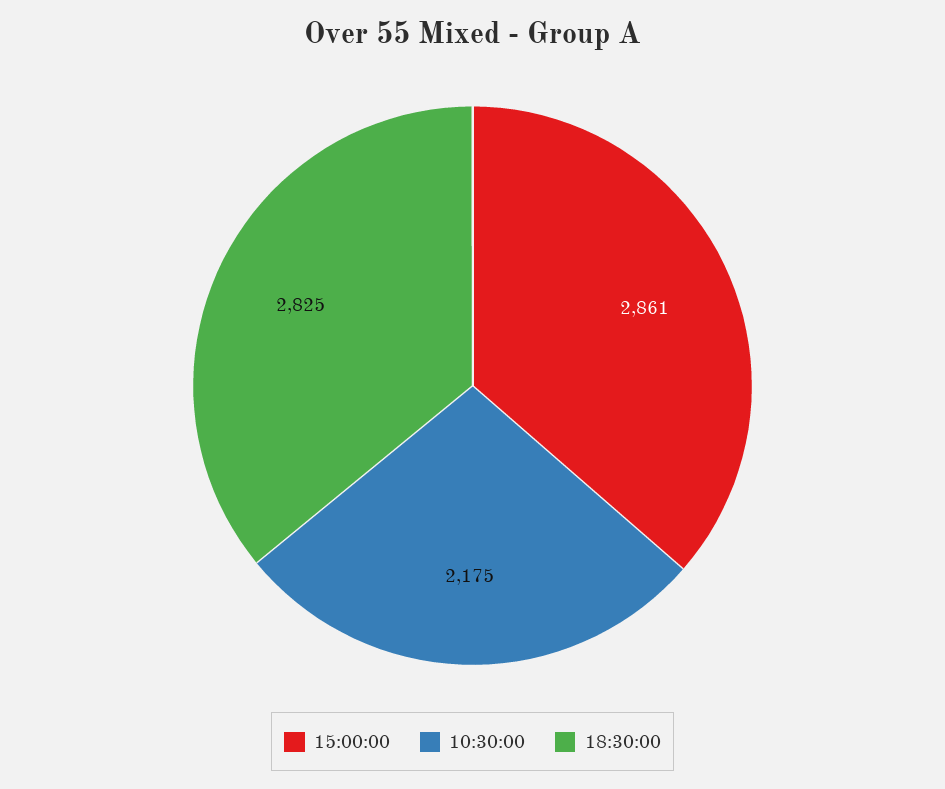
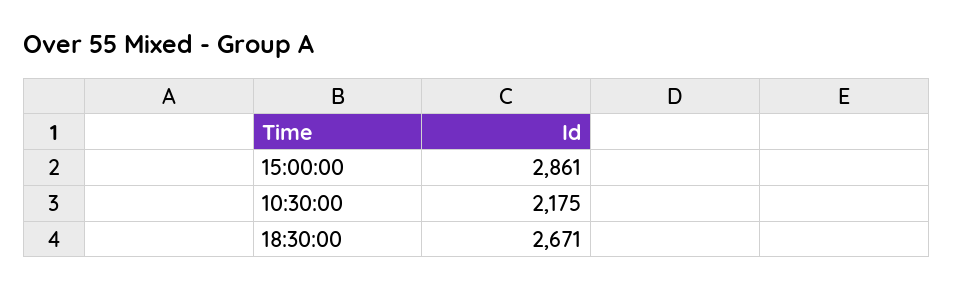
18:30:00: 2825 -> 2671

